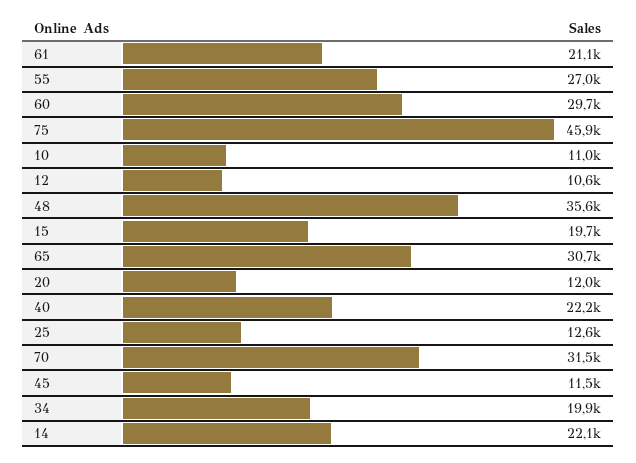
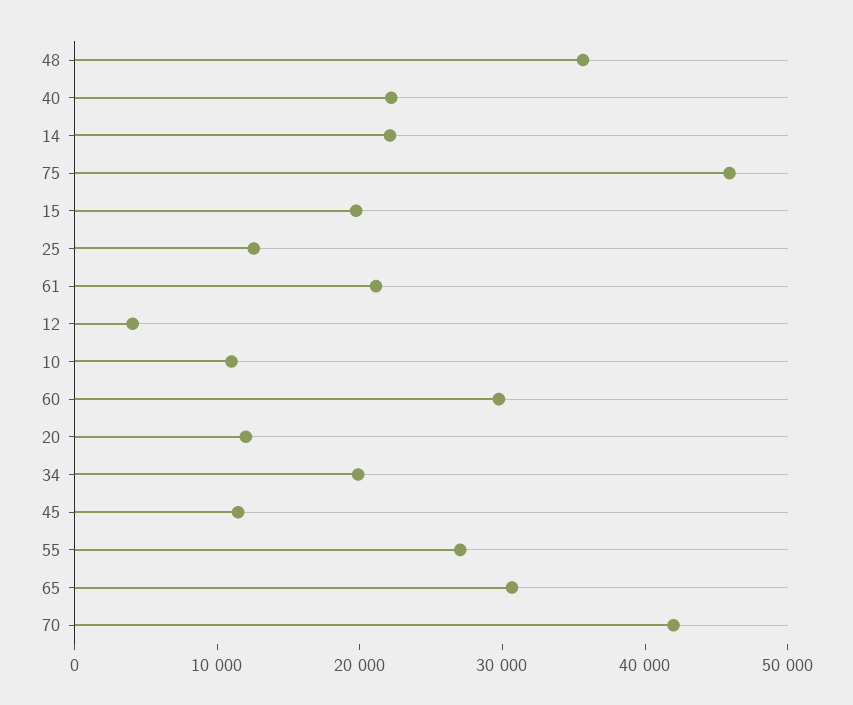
12: 10600 -> 4000
70: 31500 -> 42000

